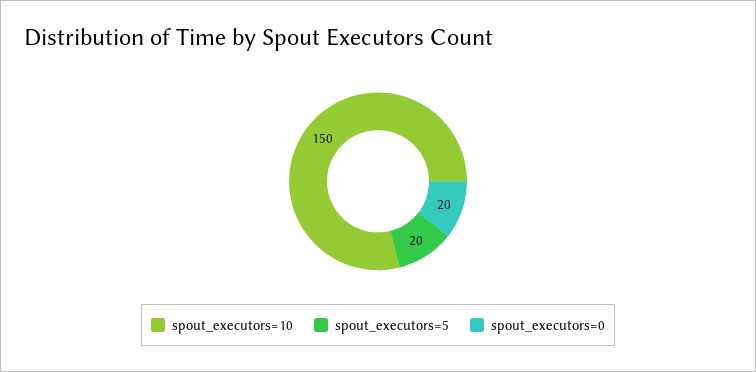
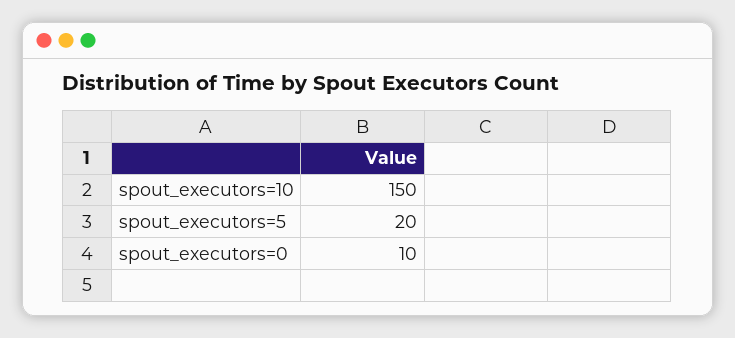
spout_executors=0: 20 -> 10

